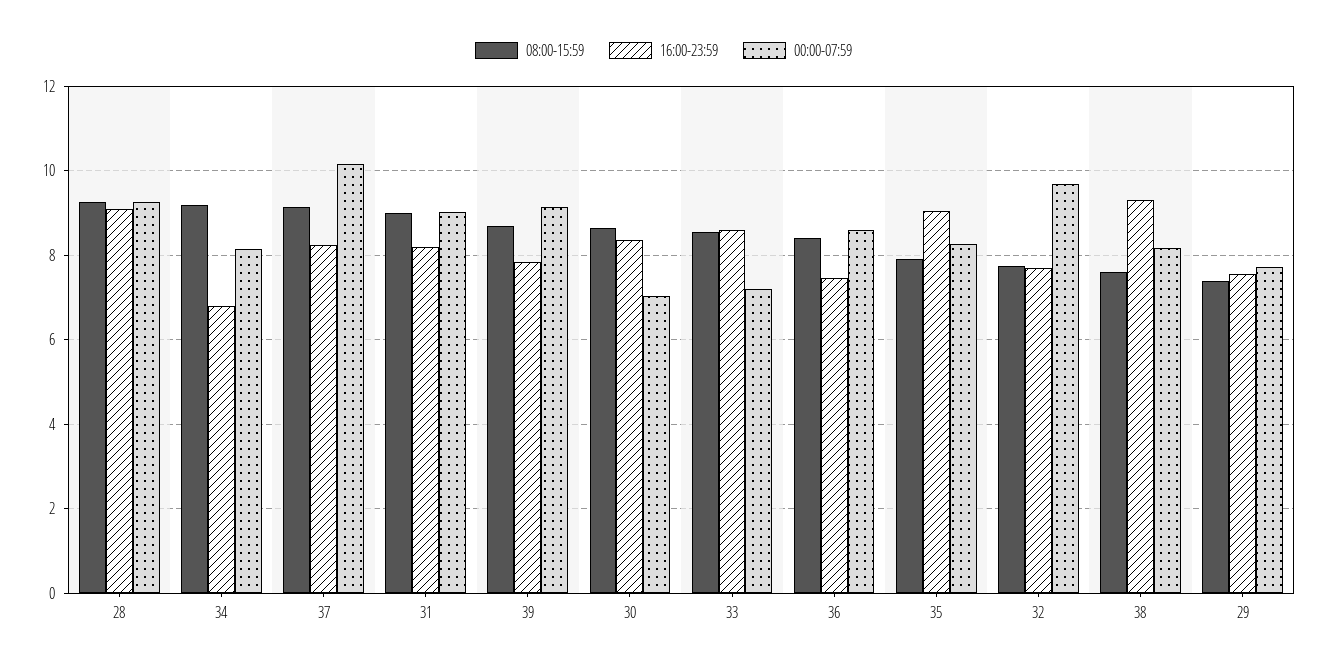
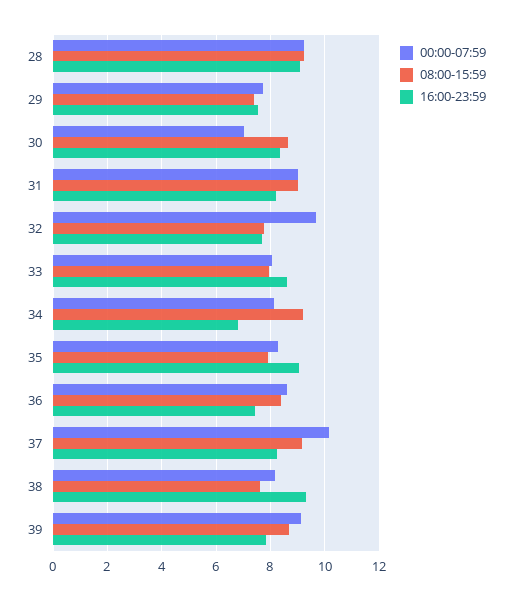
08:00-15:59, 33: 8.6 -> 8
00:00-07:59, 33: 7.2 -> 8

